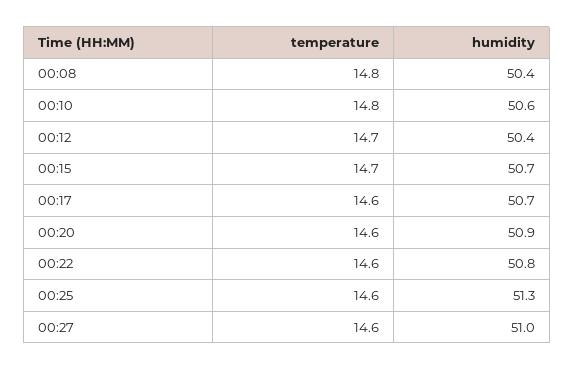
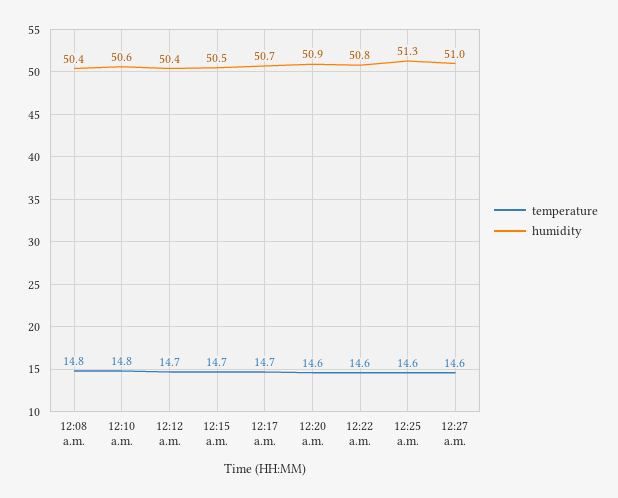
humidity, 00:15: 50.7 -> 50.5
temperature, 00:17: 14.6 -> 14.7

